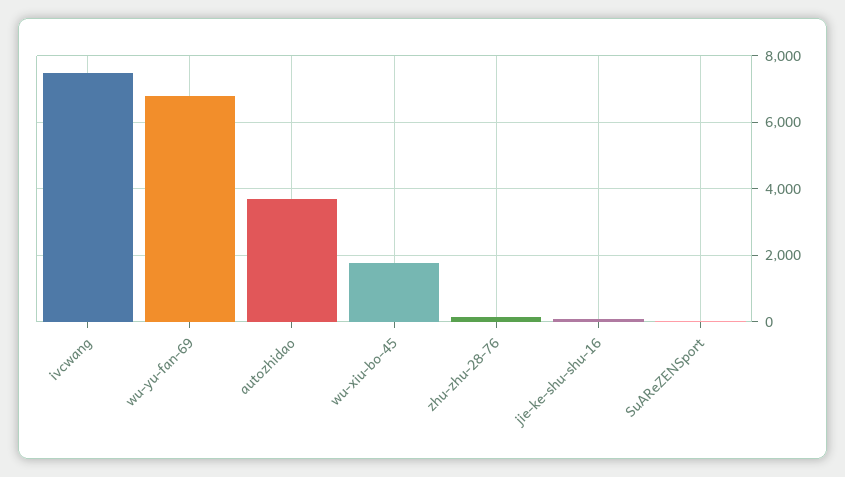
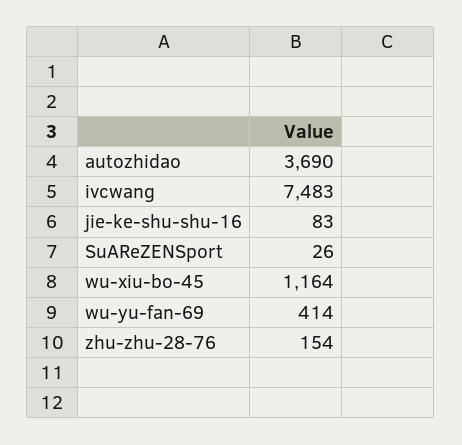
wu-yu-fan-69: 6800 -> 414
wu-xiu-bo-45: 1800 -> 1164

